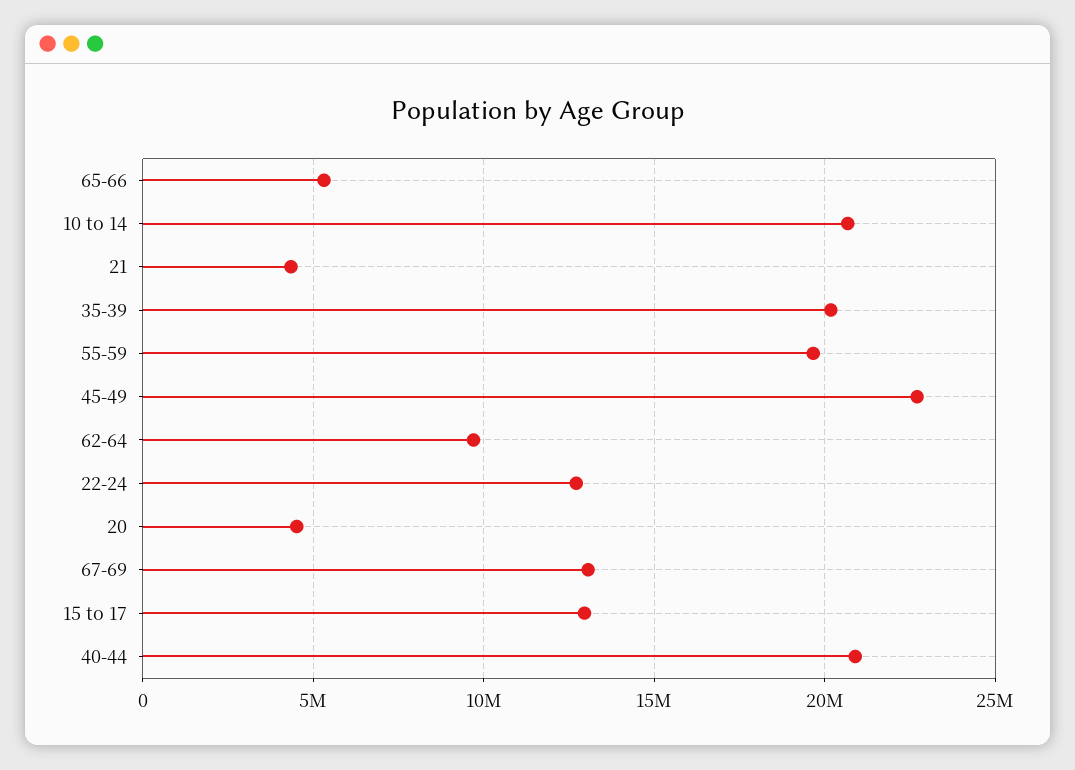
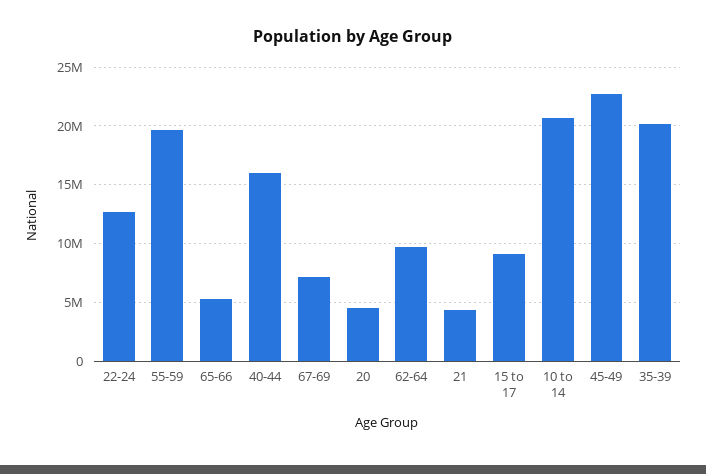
67-69: 13000000 -> 7000000
15 to 17: 13000000 -> 9000000
40-44: 21000000 -> 16000000

